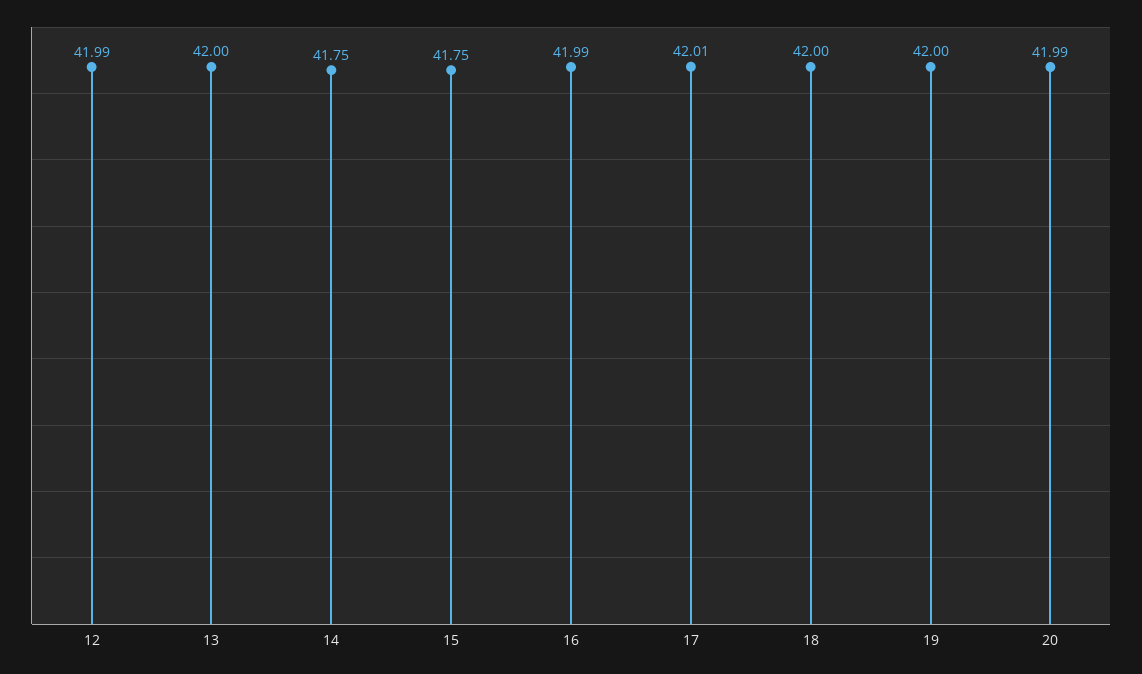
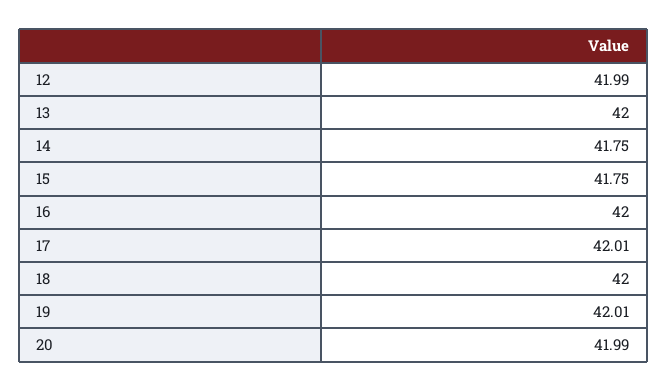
16: 41.99 -> 42
19: 42 -> 42.01

